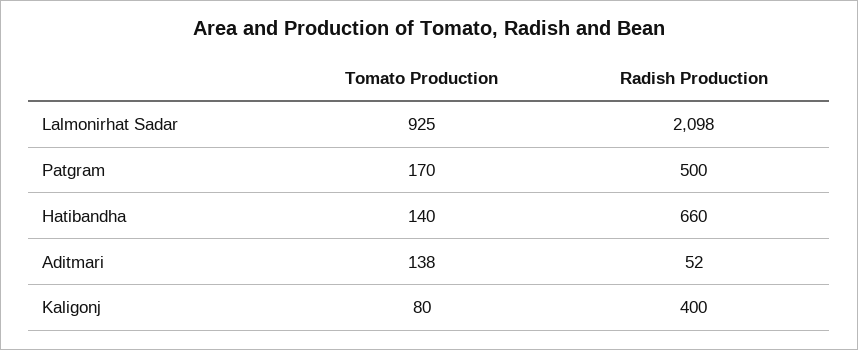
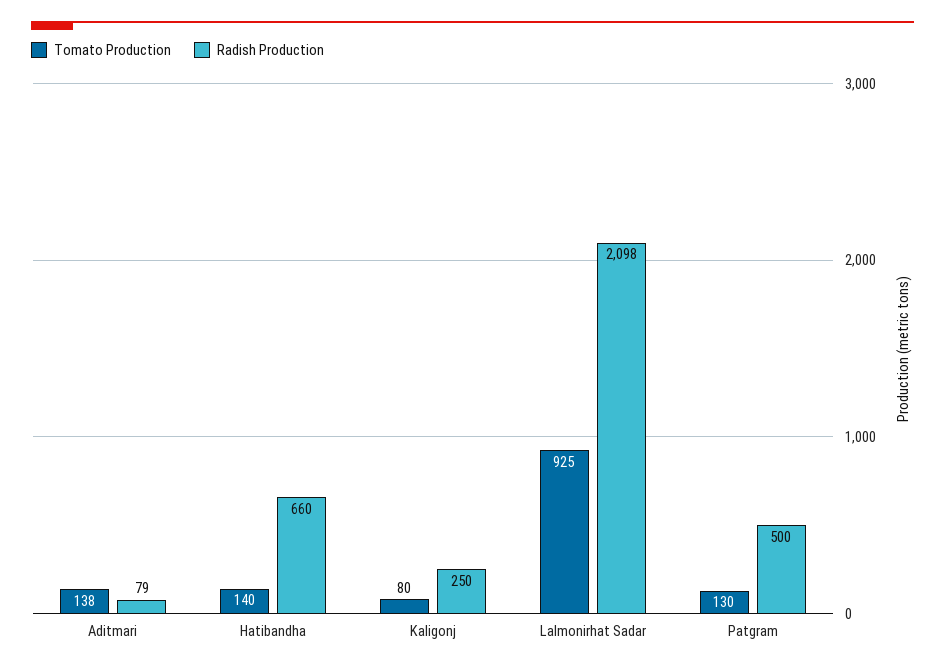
Tomato Production, Patgram: 170 -> 130
Radish Production, Aditmari: 52 -> 79
Radish Production, Kaligonj: 400 -> 250

